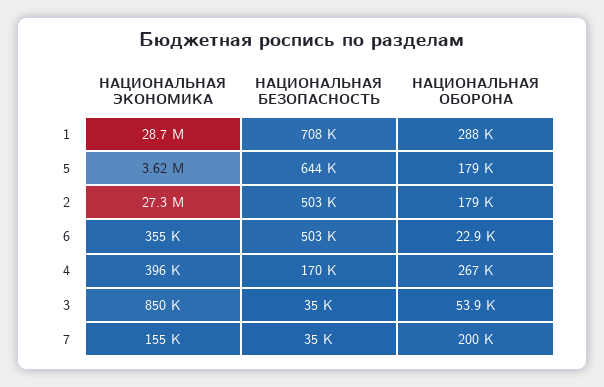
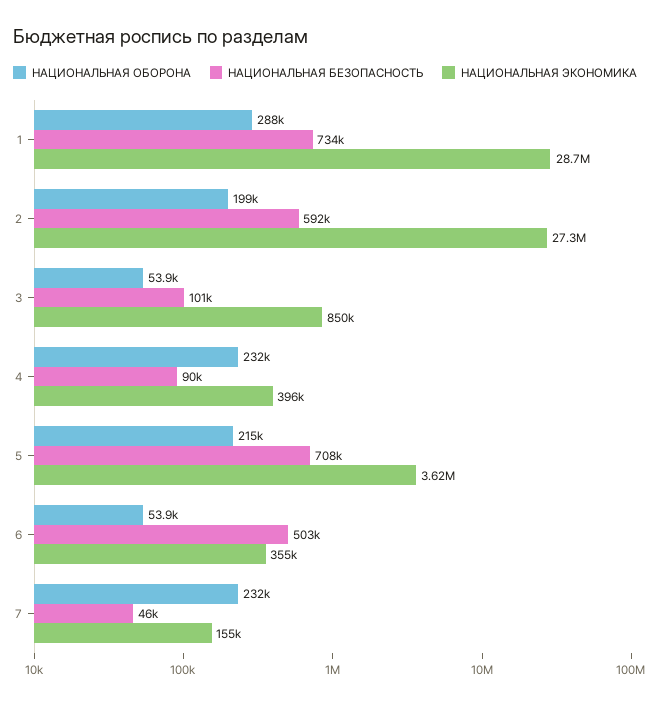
НАЦИОНАЛЬНАЯ БЕЗОПАСНОСТЬ, 1: 708000 -> 734000
НАЦИОНАЛЬНАЯ БЕЗОПАСНОСТЬ, 5: 644000 -> 708000
НАЦИОНАЛЬНАЯ ОБОРОНА, 5: 179000 -> 215000
НАЦИОНАЛЬНАЯ БЕЗОПАСНОСТЬ, 2: 503000 -> 592000
НАЦИОНАЛЬНАЯ ОБОРОНА, 2: 179000 -> 199000
НАЦИОНАЛЬНАЯ ОБОРОНА, 6: 22900 -> 53900
НАЦИОНАЛЬНАЯ БЕЗОПАСНОСТЬ, 4: 170000 -> 90000
НАЦИОНАЛЬНАЯ ОБОРОНА, 4: 267000 -> 232000
НАЦИОНАЛЬНАЯ БЕЗОПАСНОСТЬ, 3: 35000 -> 101000
НАЦИОНАЛЬНАЯ БЕЗОПАСНОСТЬ, 7: 35000 -> 46000
НАЦИОНАЛЬНАЯ ОБОРОНА, 7: 200000 -> 232000

